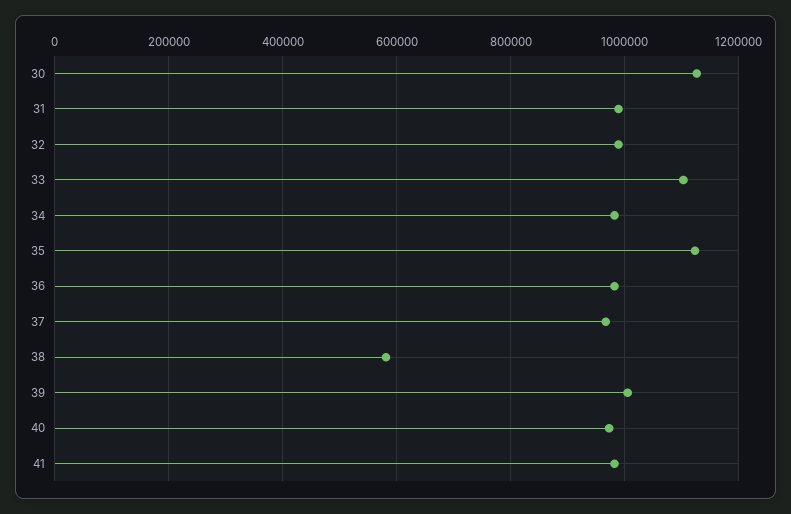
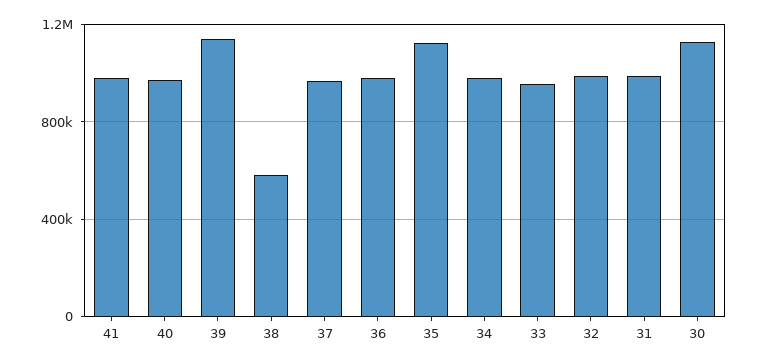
33: 1100000 -> 950000
39: 1000000 -> 1150000

